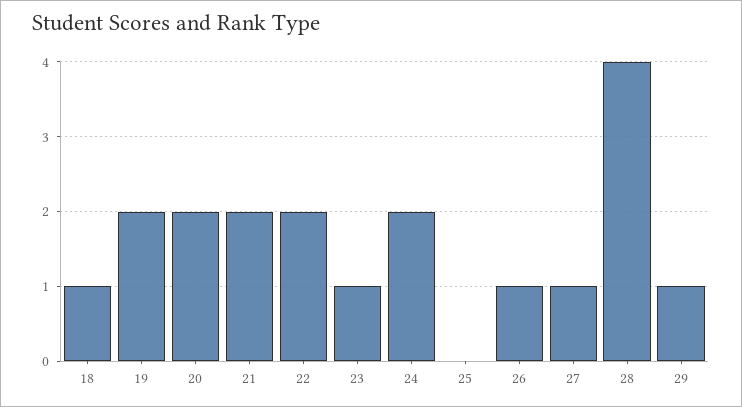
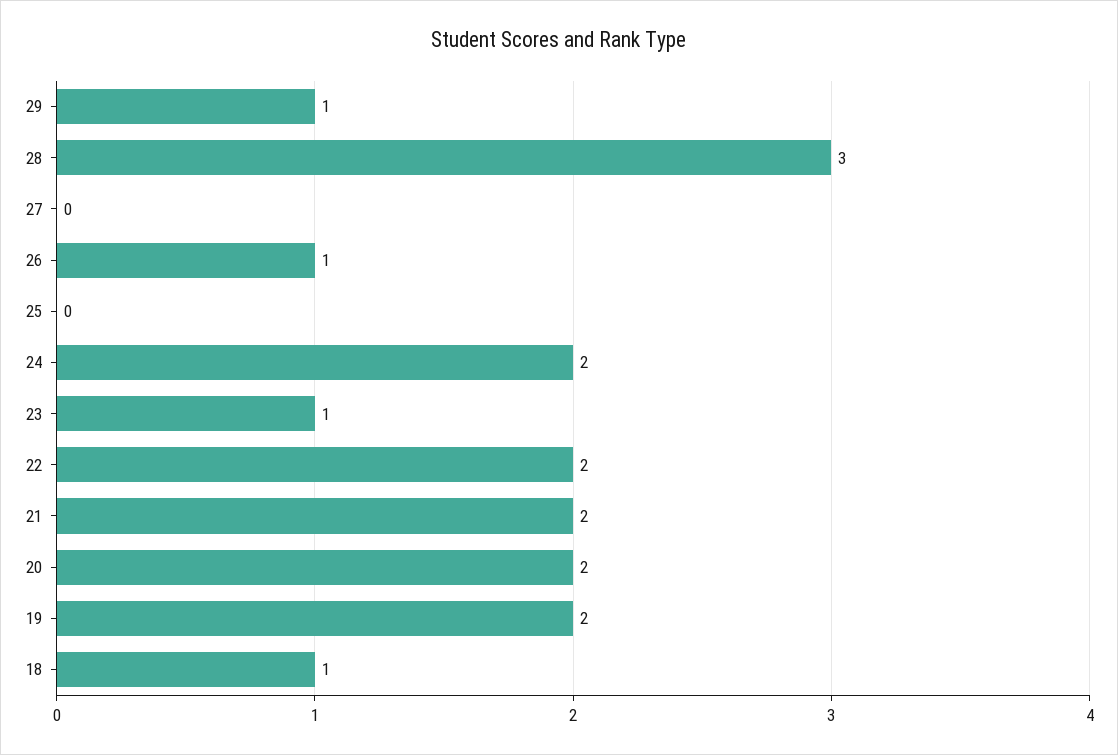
27: 1 -> 0
28: 4 -> 3

